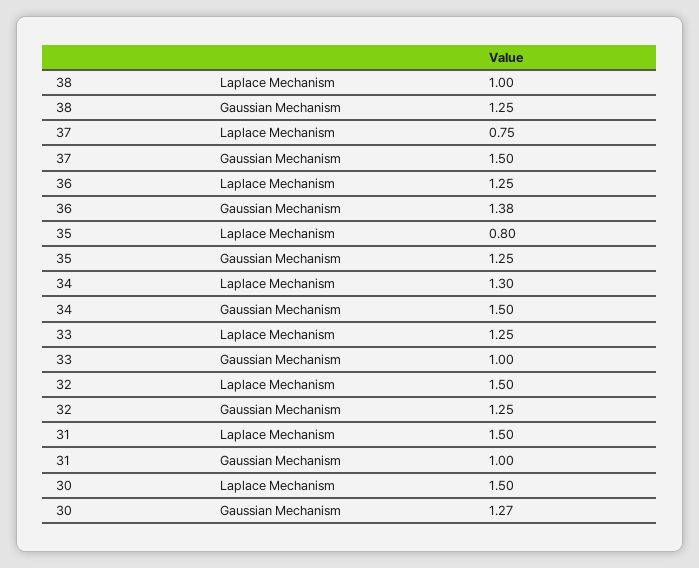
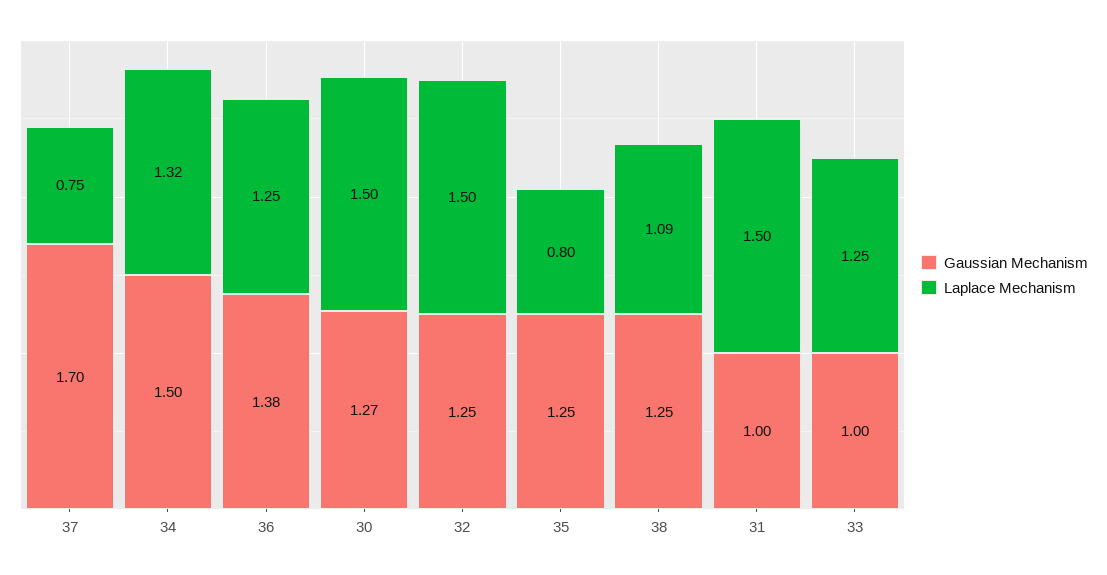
Laplace Mechanism, 38: 1 -> 1.09
Gaussian Mechanism, 37: 1.5 -> 1.7
Laplace Mechanism, 34: 1.3 -> 1.32

